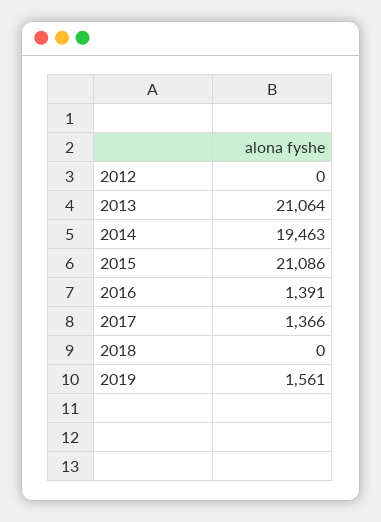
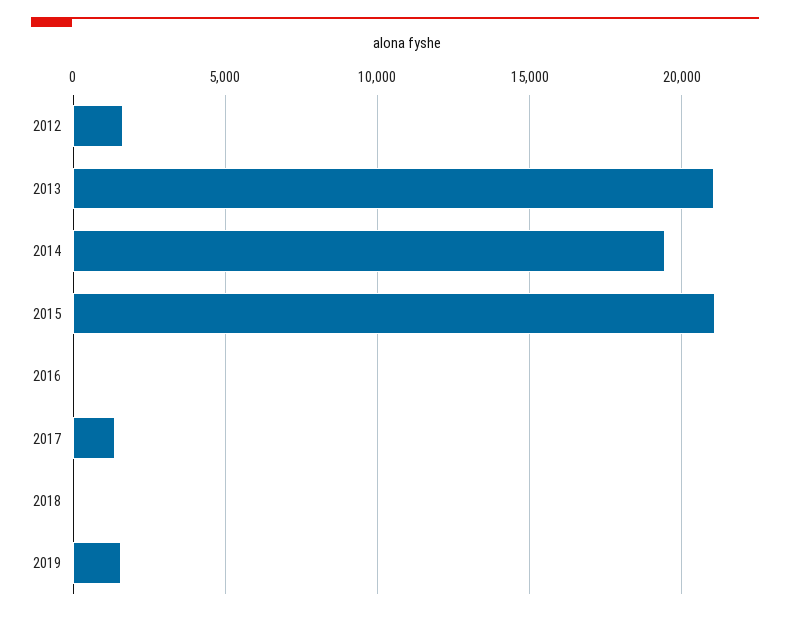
2012: 0 -> 1500
2016: 1391 -> 0

